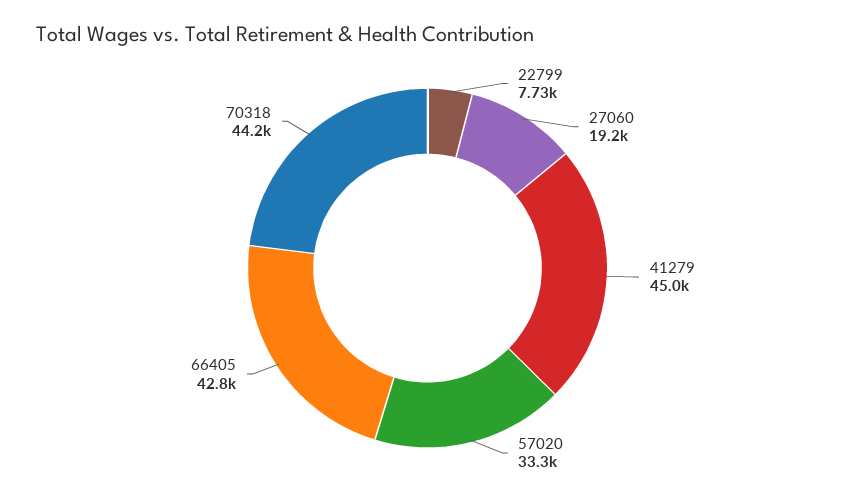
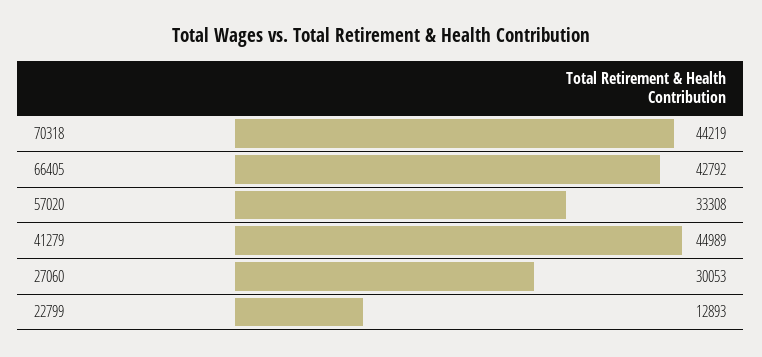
22799: 7730 -> 12893
27060: 19200 -> 30053

